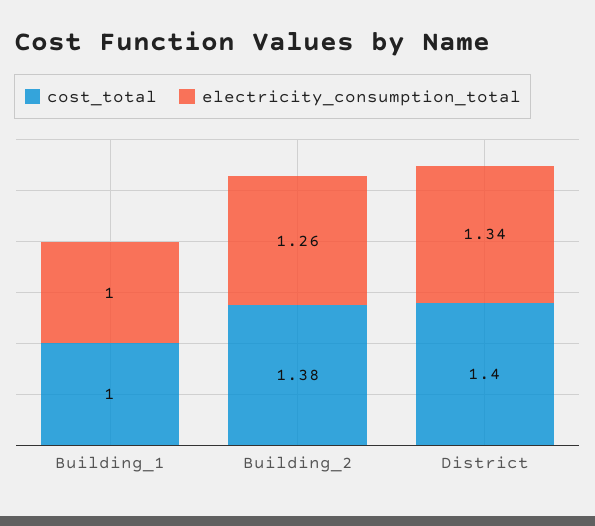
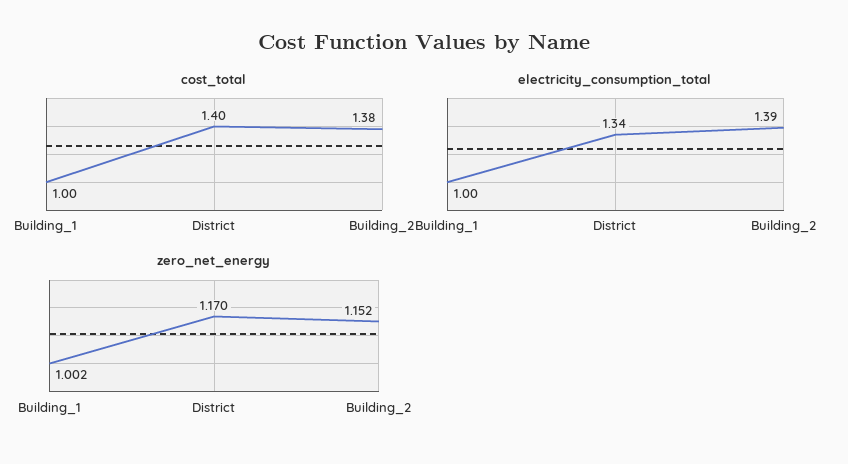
electricity_consumption_total, Building_2: 1.26 -> 1.39
zero_net_energy, Building_1: none -> 1.002
zero_net_energy, District: none -> 1.17
zero_net_energy, Building_2: none -> 1.152

